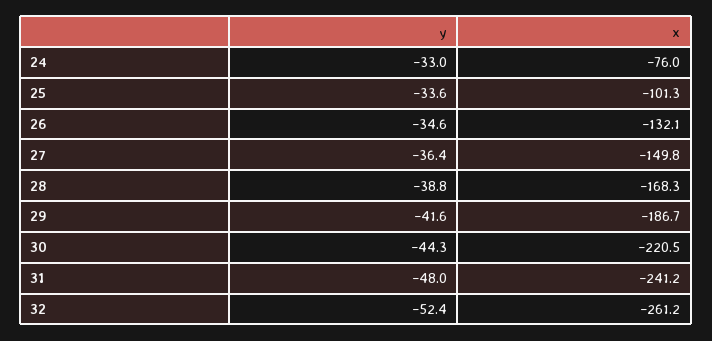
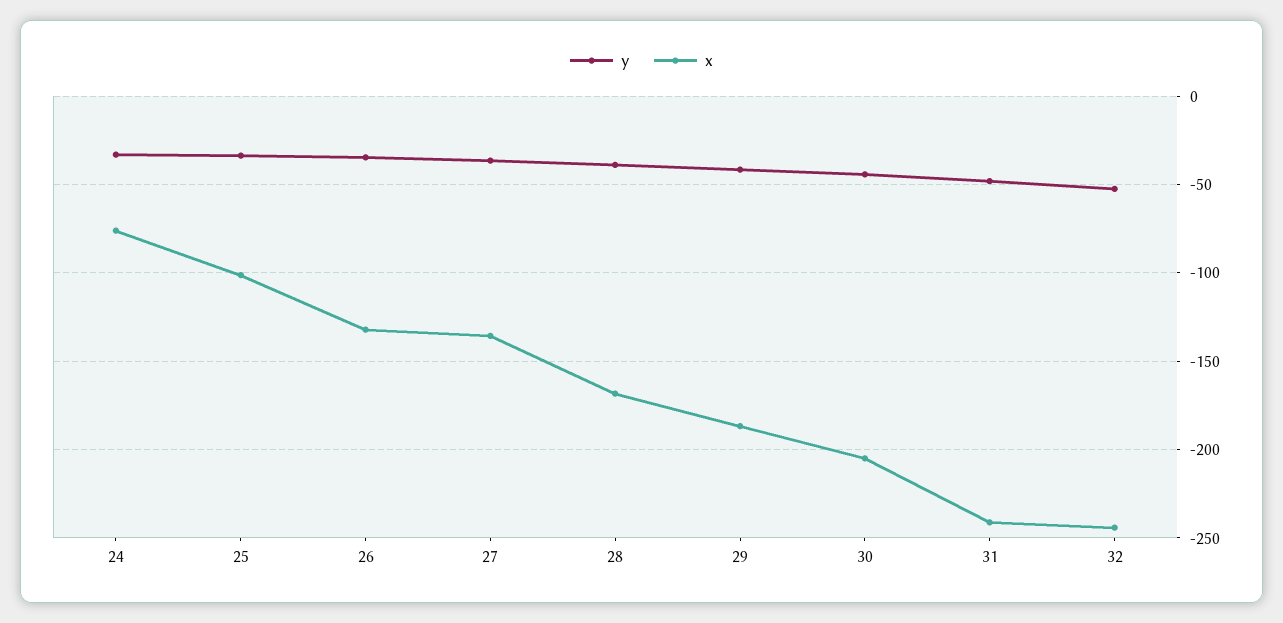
x, 27: -149.8 -> -135
x, 30: -220.5 -> -205
x, 32: -261.2 -> -245

